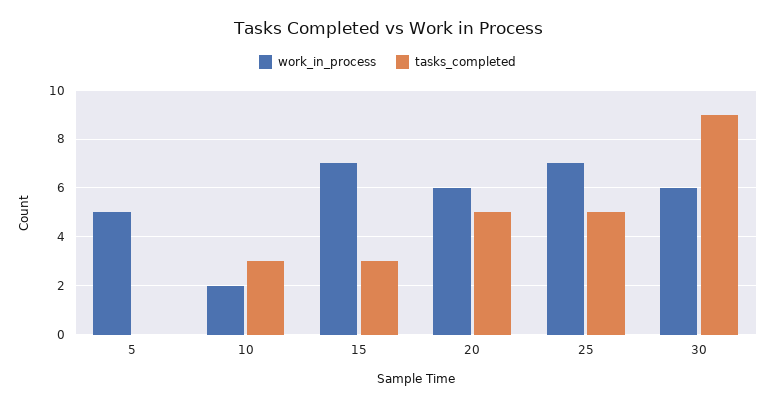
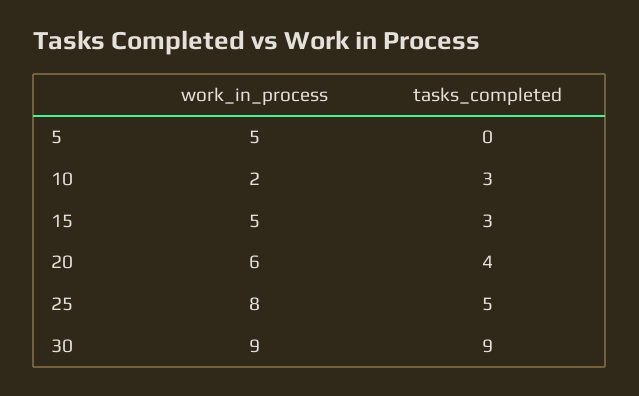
work_in_process, 15: 7 -> 5
tasks_completed, 20: 5 -> 4
work_in_process, 25: 7 -> 8
work_in_process, 30: 6 -> 9

